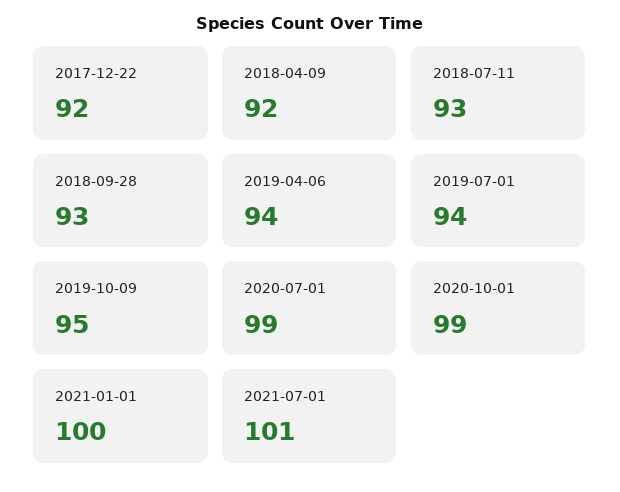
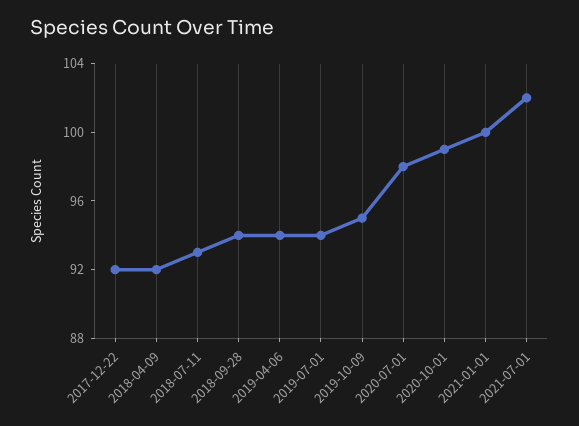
2018-09-28: 93 -> 94
2020-07-01: 99 -> 98
2021-07-01: 101 -> 102

